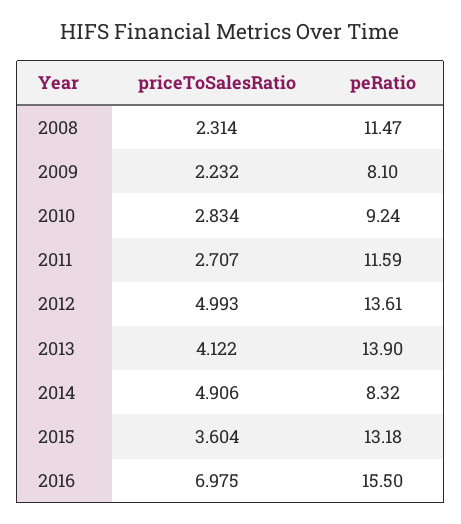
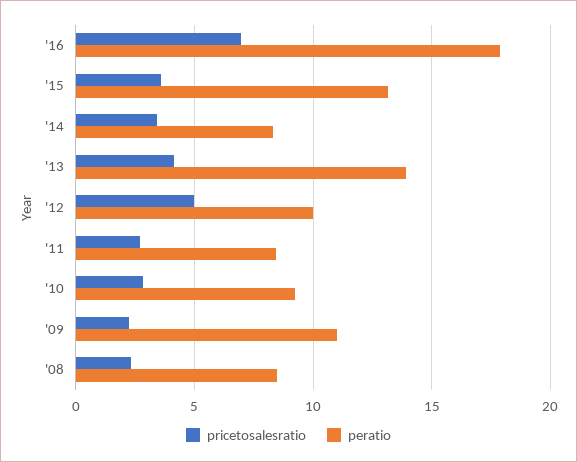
peRatio, 2008: 11.47 -> 8.5
peRatio, 2009: 8.1 -> 11
peRatio, 2011: 11.59 -> 8.5
peRatio, 2012: 13.61 -> 10
priceToSalesRatio, 2014: 4.906 -> 3.5
peRatio, 2016: 15.5 -> 18

